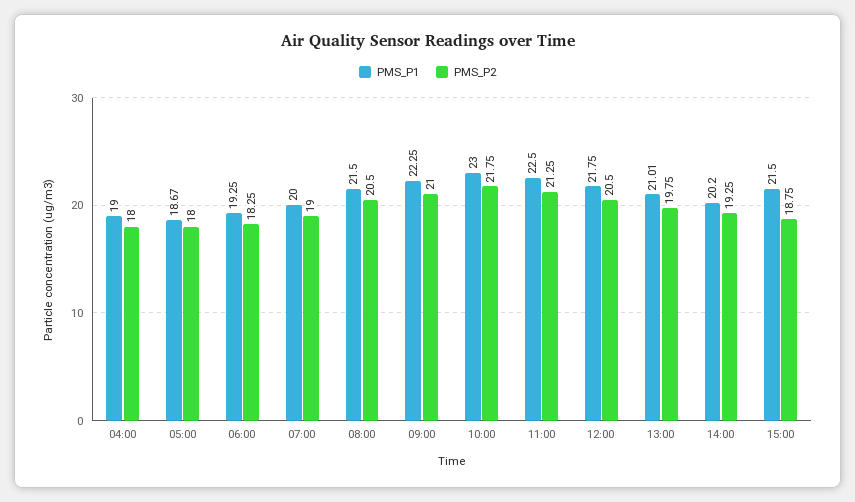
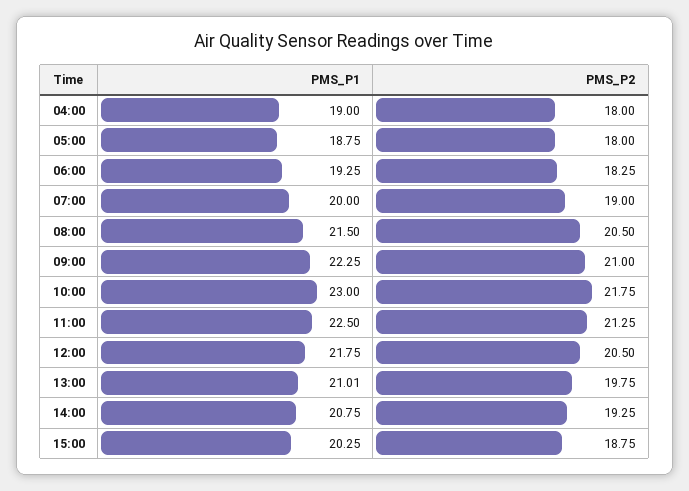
PMS_P1, 05:00: 18.67 -> 18.75
PMS_P1, 14:00: 20.2 -> 20.75
PMS_P1, 15:00: 21.5 -> 20.25

